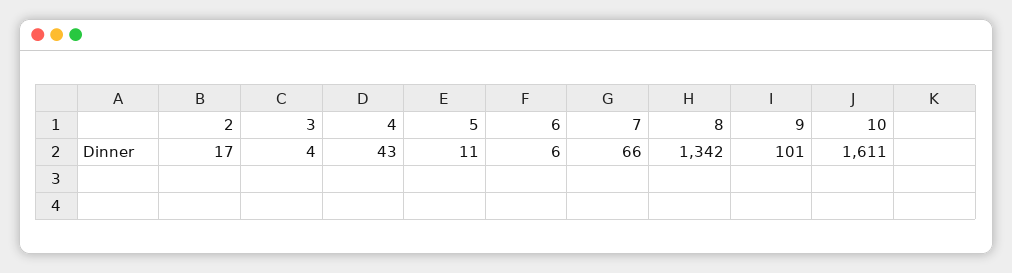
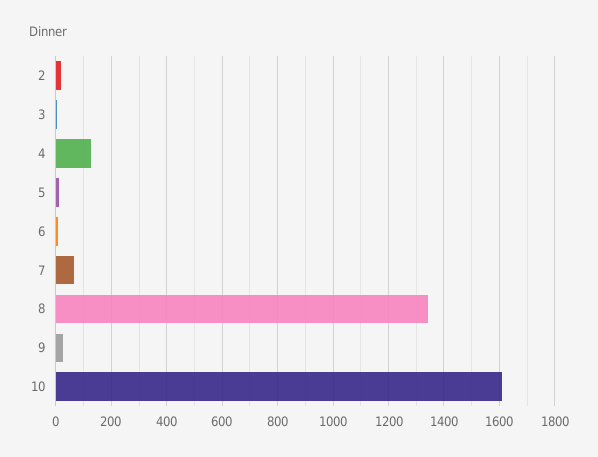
4: 43 -> 125
9: 101 -> 25

